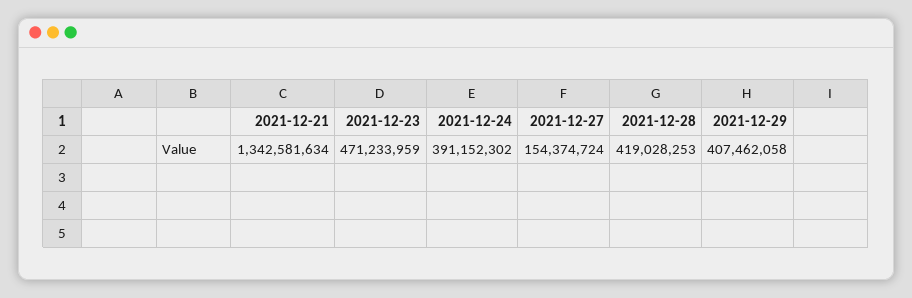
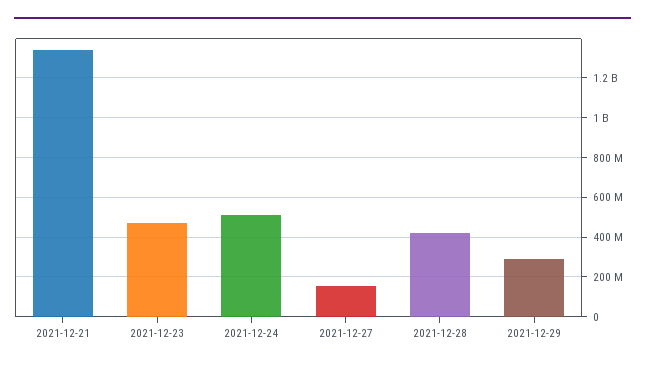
2021-12-24: 391152302 -> 500000000
2021-12-29: 407462058 -> 300000000

